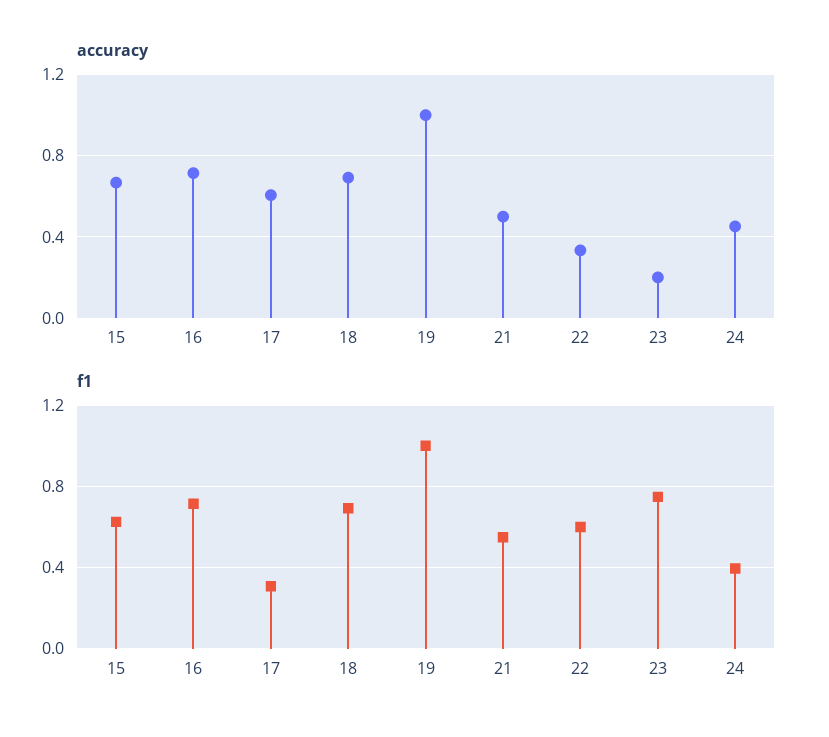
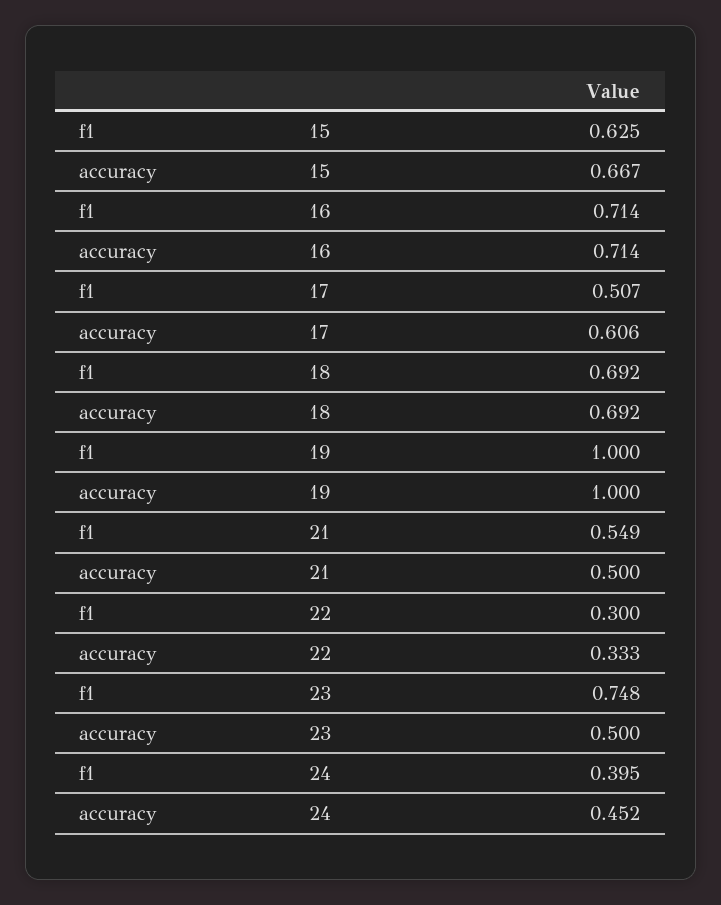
accuracy, 23: 0.2 -> 0.5
f1, 17: 0.3 -> 0.507
f1, 22: 0.6 -> 0.3

